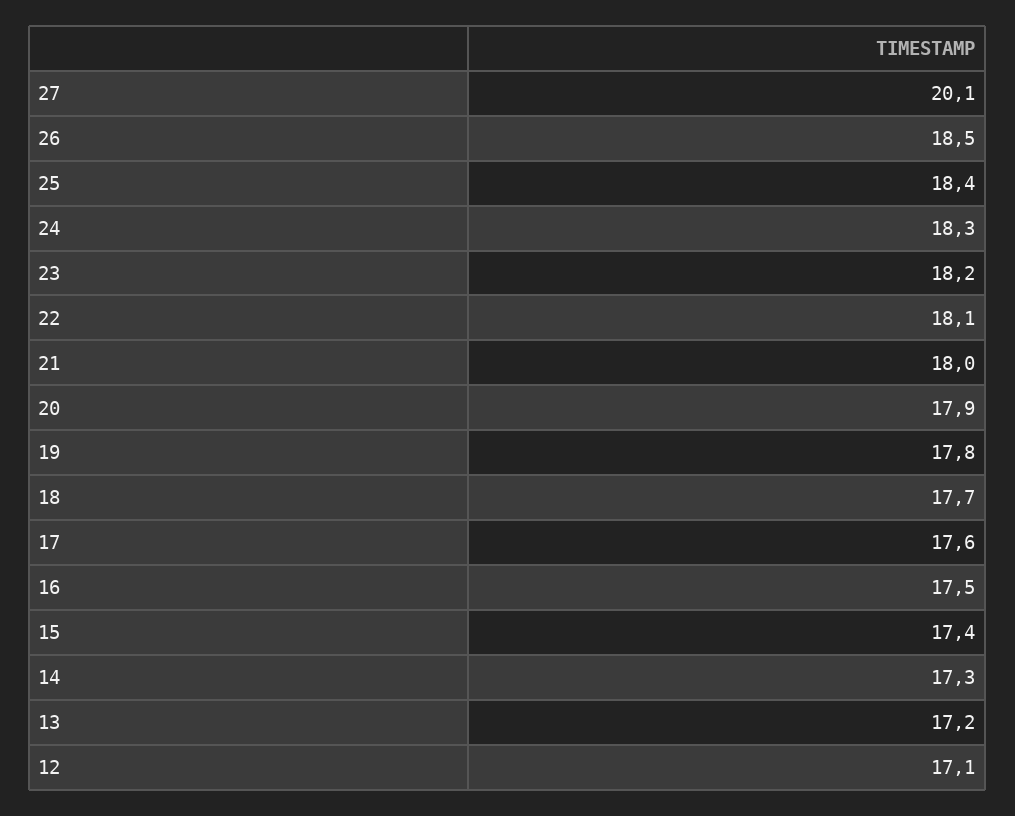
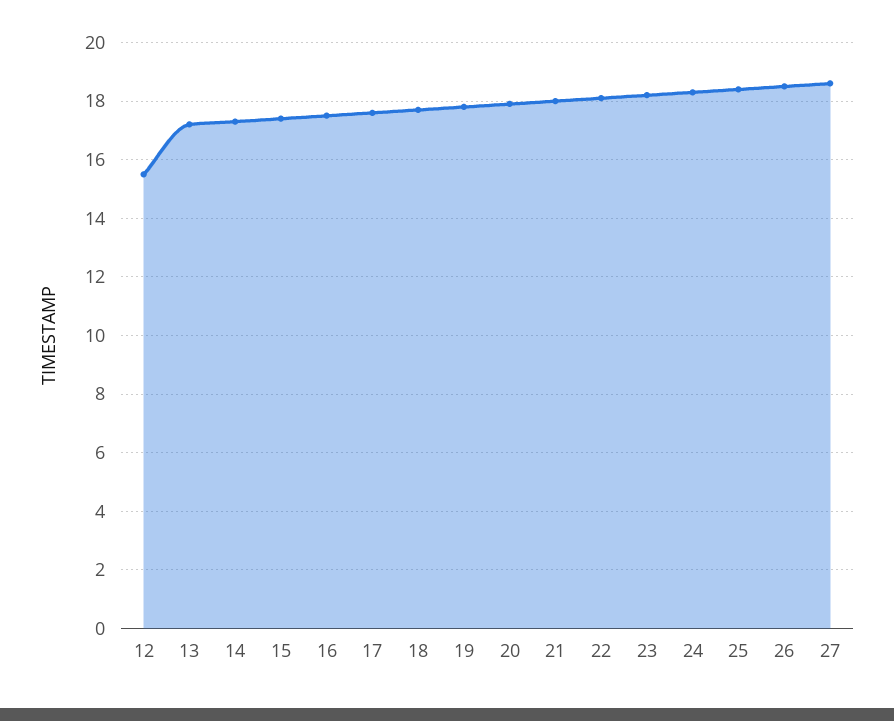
27: 20.1 -> 18.5
12: 17.1 -> 15.5

